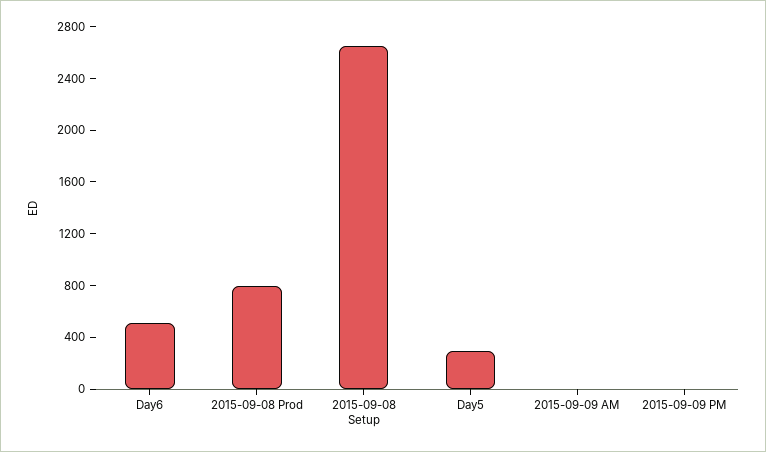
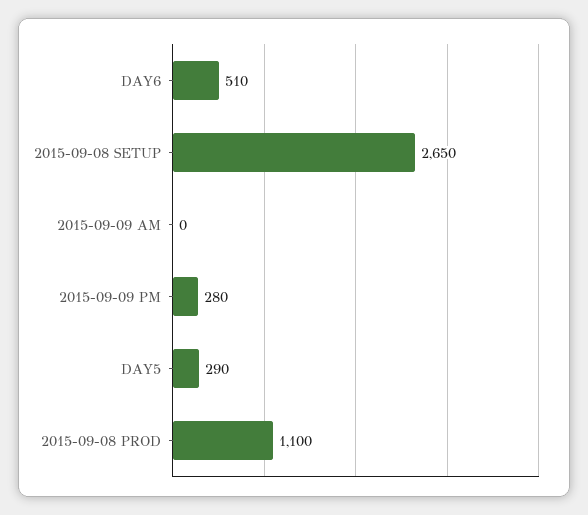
2015-09-08 Prod: 800 -> 1100
2015-09-09 PM: 0 -> 280

